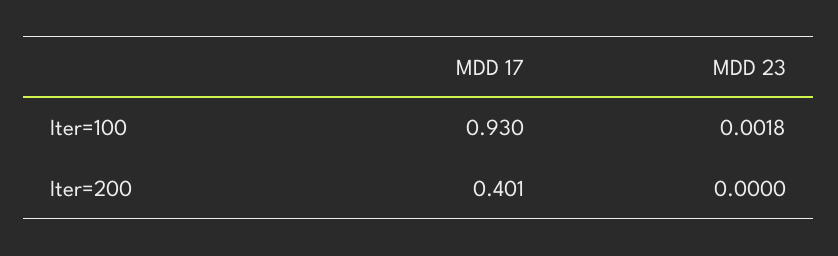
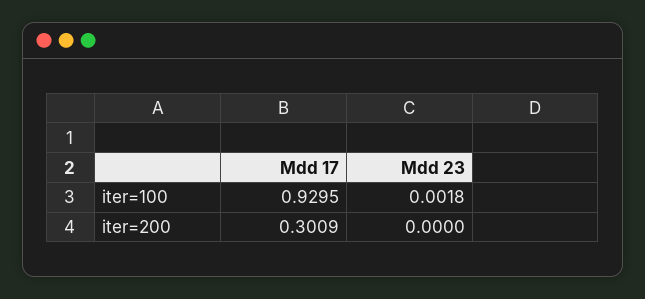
MDD 17, Iter=200: 0.401 -> 0.3009

